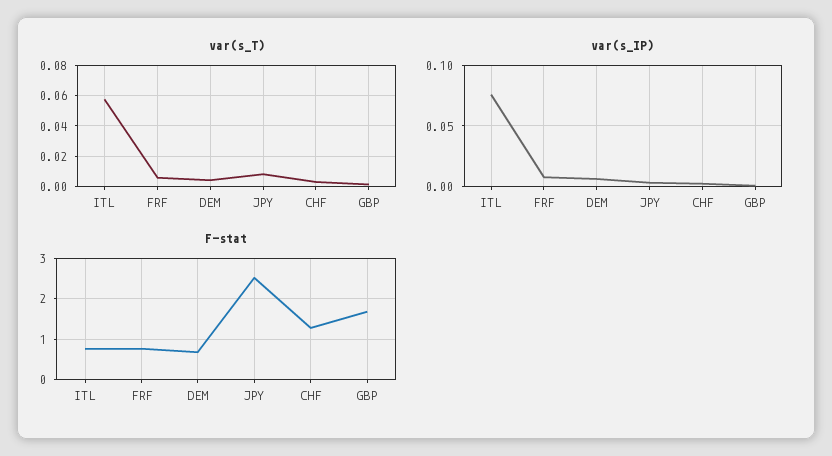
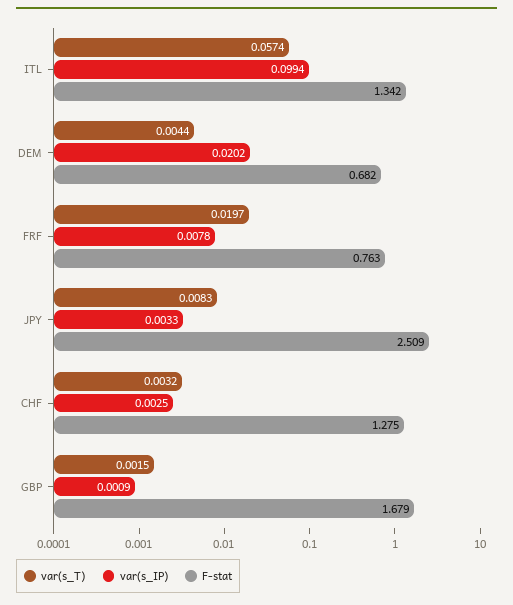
var(s_T), FRF: 0.005 -> 0.0197
var(s_IP), ITL: 0.075 -> 0.0994
var(s_IP), DEM: 0.005 -> 0.0202
F-stat, ITL: 0.8 -> 1.342

